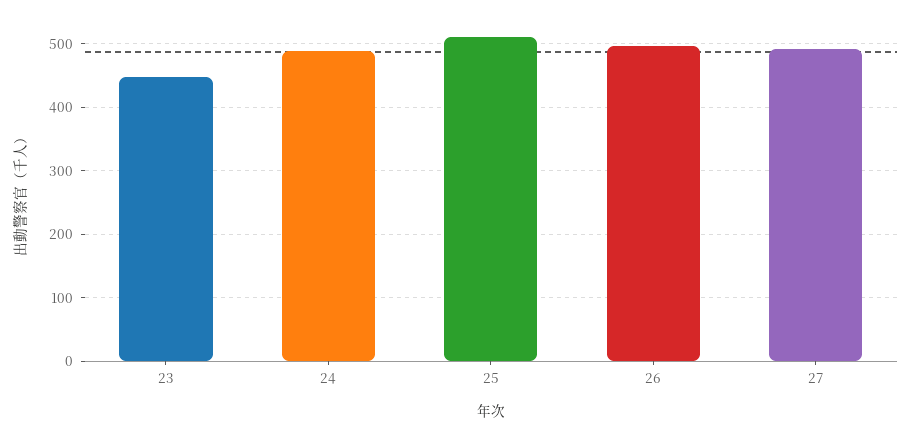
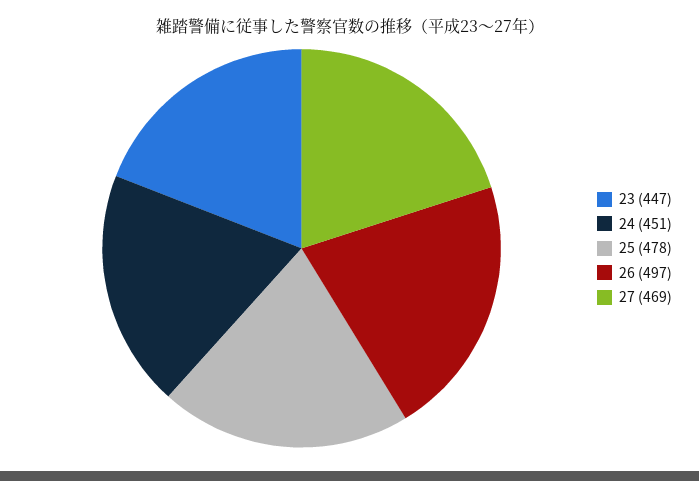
24: 490 -> 451
25: 510 -> 478
27: 490 -> 469

